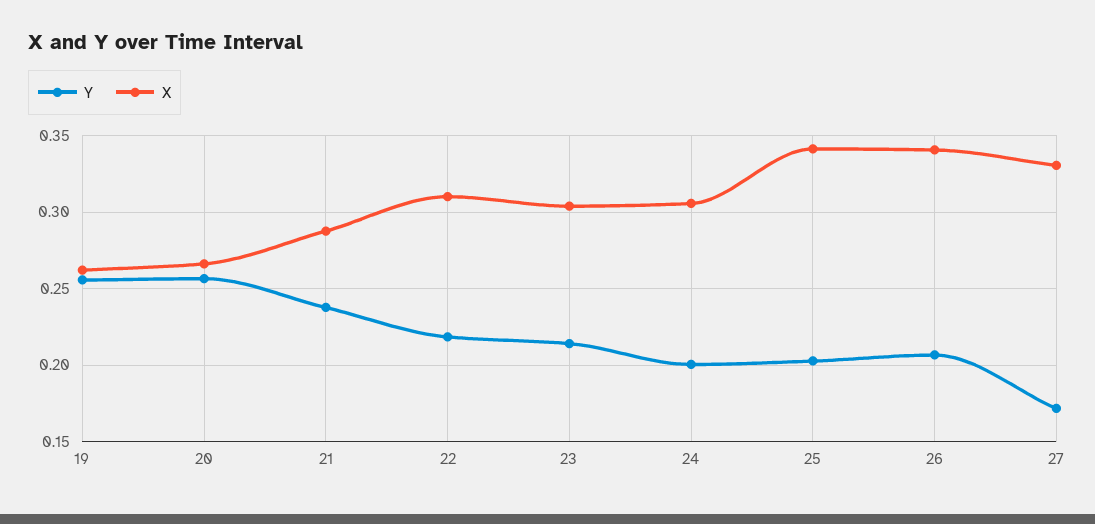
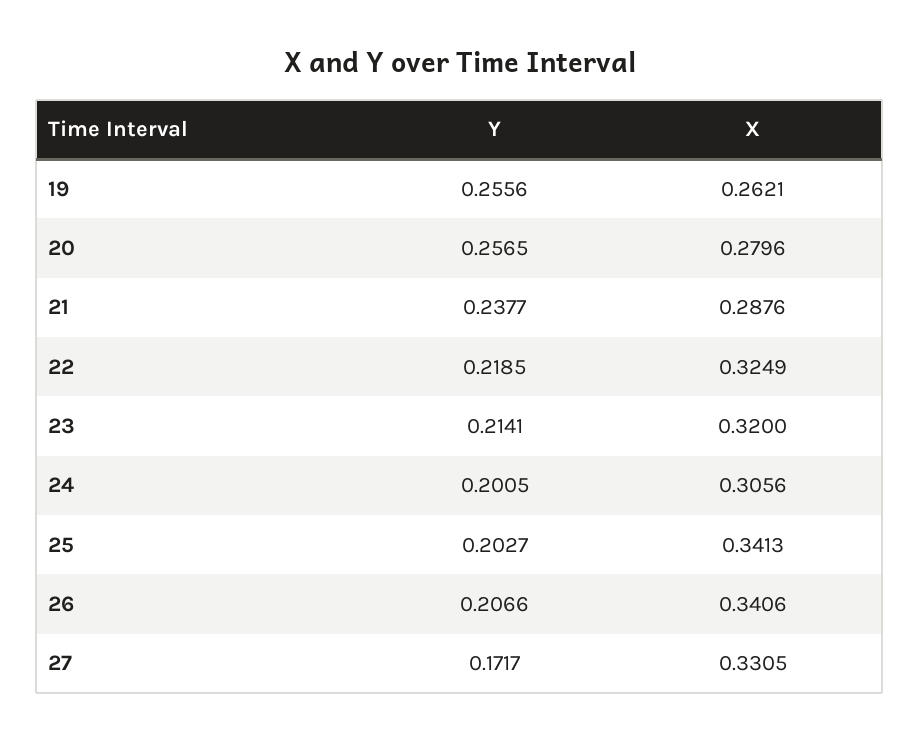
X, 20: 0.265 -> 0.2796
X, 22: 0.31 -> 0.3249
X, 23: 0.305 -> 0.32

